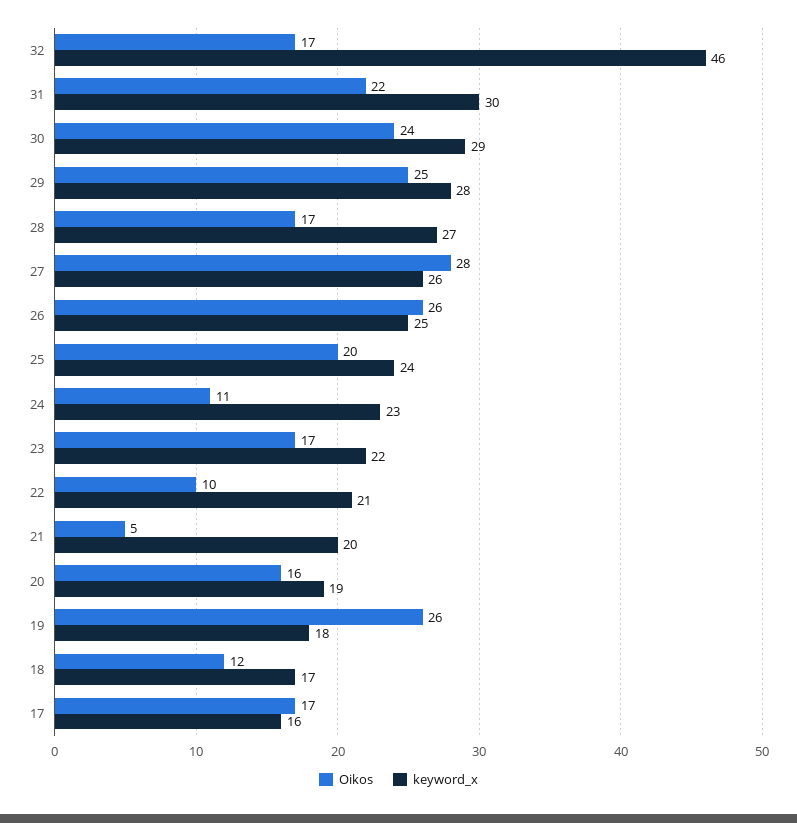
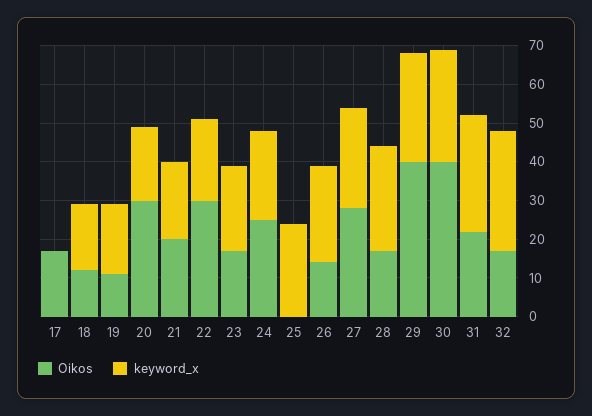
keyword_x, 32: 46 -> 30
Oikos, 30: 24 -> 40
Oikos, 29: 25 -> 40
Oikos, 26: 26 -> 15
Oikos, 25: 20 -> 0
Oikos, 24: 11 -> 25
Oikos, 22: 10 -> 30
Oikos, 21: 5 -> 20
Oikos, 20: 16 -> 30
Oikos, 19: 26 -> 10
keyword_x, 17: 16 -> 0

